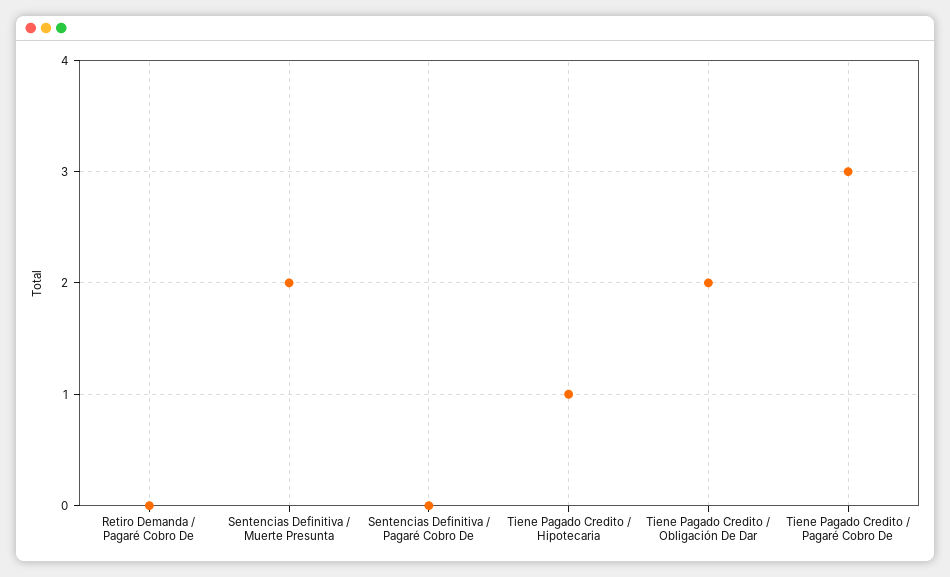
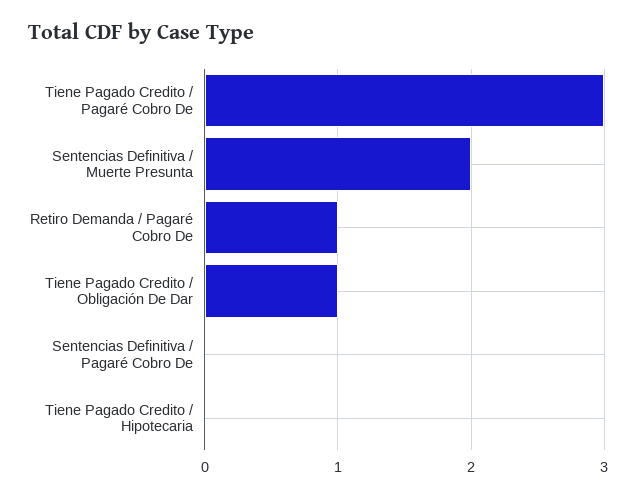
Retiro Demanda / Pagaré Cobro De: 0 -> 1
Tiene Pagado Credito / Hipotecaria: 1 -> 0
Tiene Pagado Credito / Obligación De Dar: 2 -> 1

